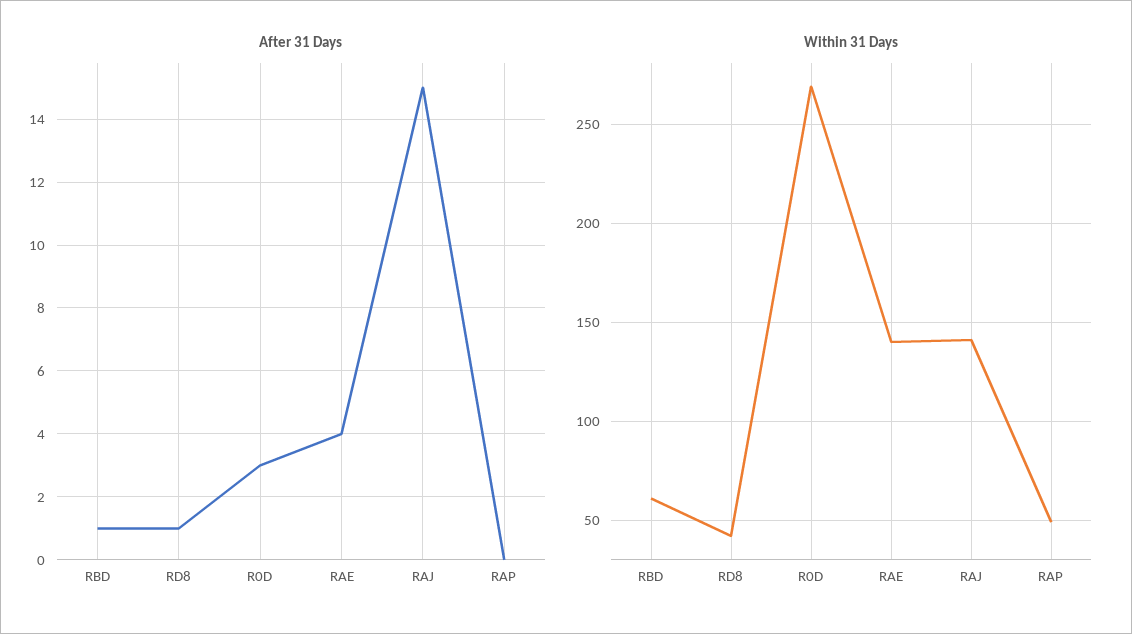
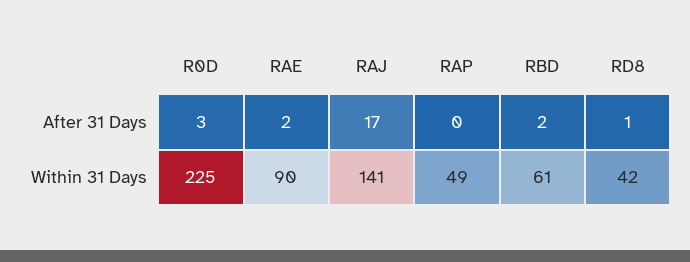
After 31 Days, RBD: 1 -> 2
After 31 Days, RAE: 4 -> 2
After 31 Days, RAJ: 15 -> 17
Within 31 Days, R0D: 270 -> 225
Within 31 Days, RAE: 140 -> 90

